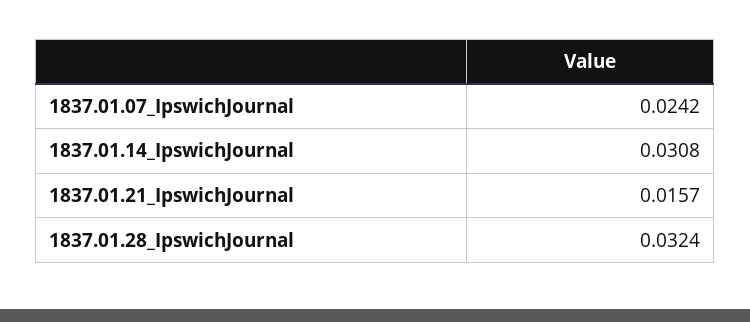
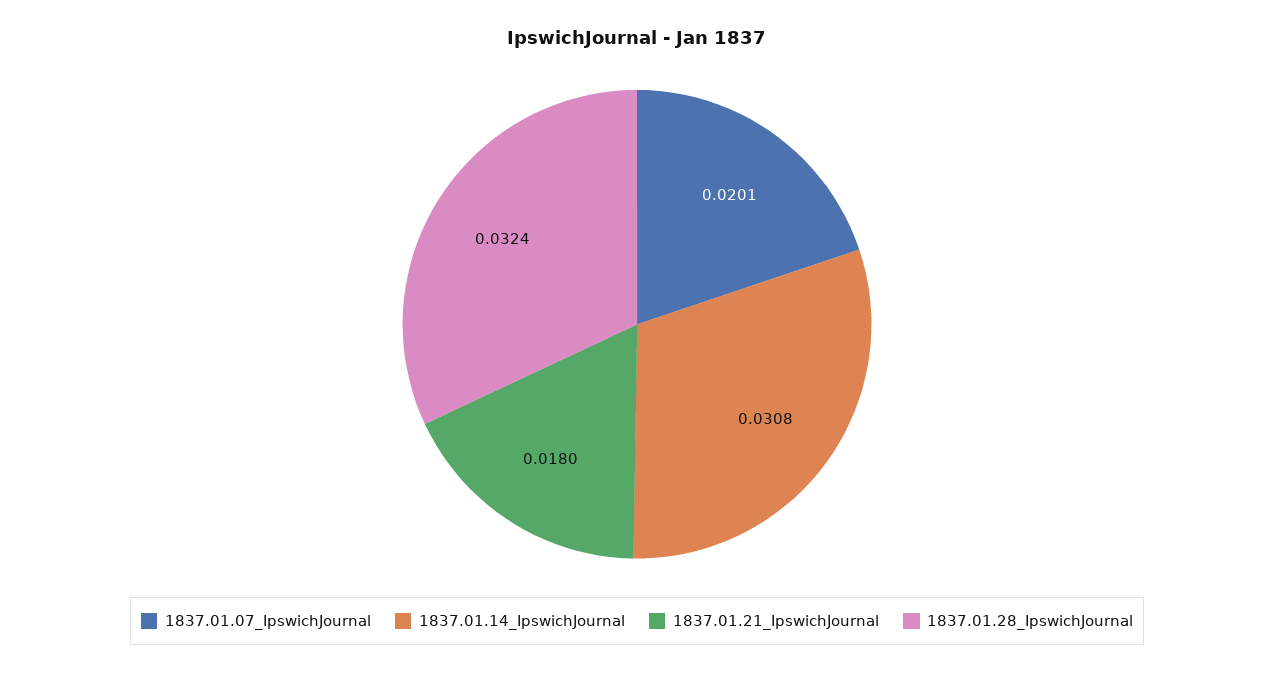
1837.01.07_IpswichJournal: 0.0242 -> 0.0201
1837.01.21_IpswichJournal: 0.0157 -> 0.018

